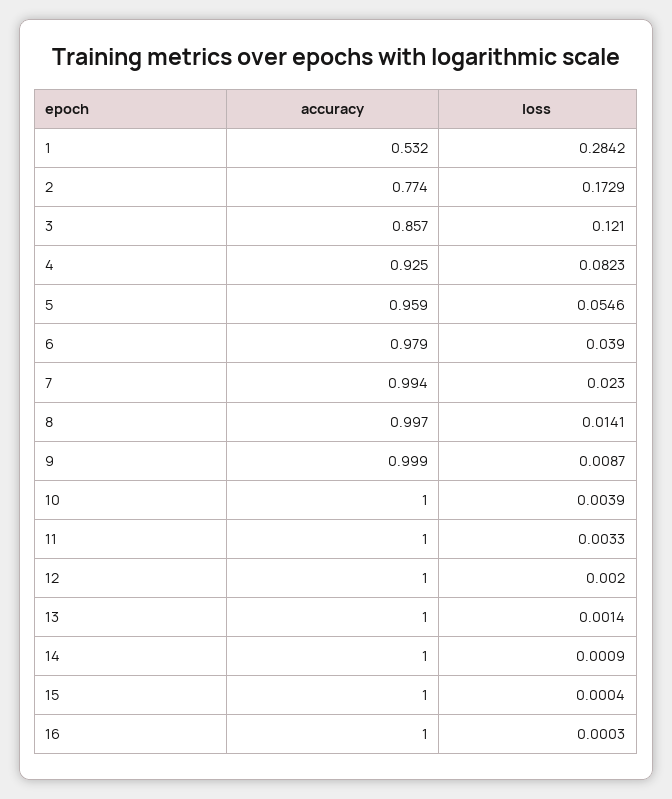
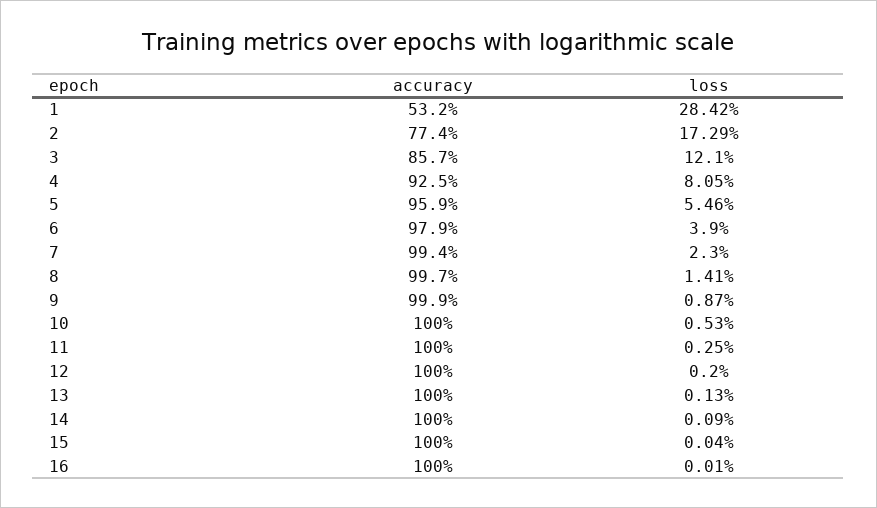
loss, 4: 0.0823 -> 0.0805
loss, 10: 0.0039 -> 0.0053
loss, 11: 0.0033 -> 0.0025
loss, 13: 0.0014 -> 0.0013
loss, 16: 0.0003 -> 0.0001

